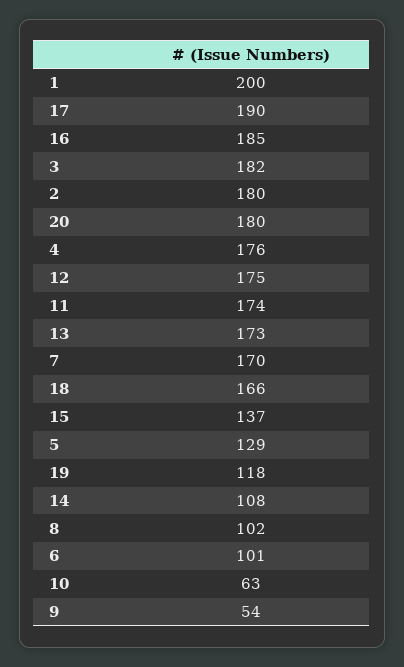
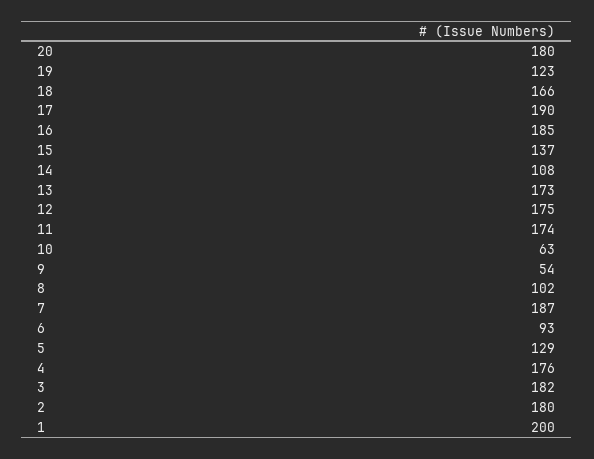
7: 170 -> 187
19: 118 -> 123
6: 101 -> 93

